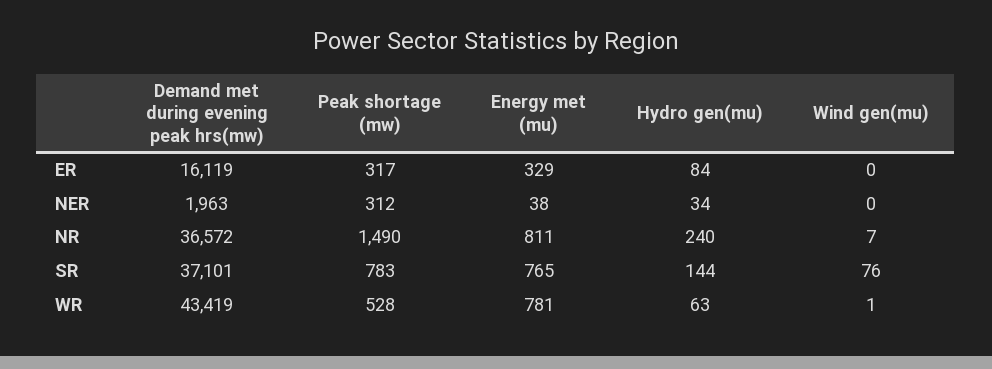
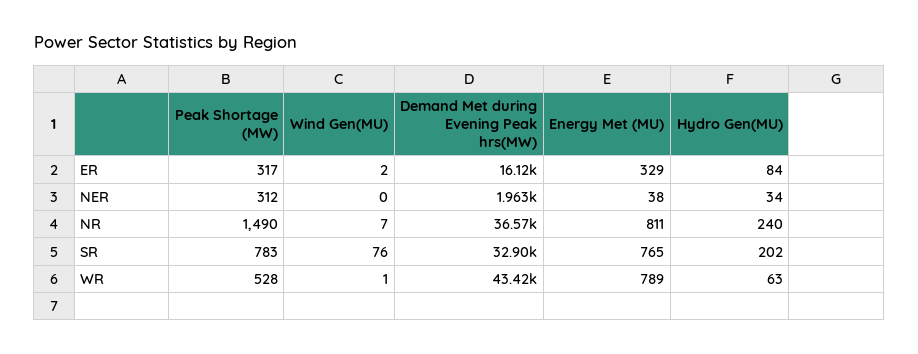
Wind gen(mu), ER: 0 -> 2
Demand met during evening peak hrs(mw), SR: 37101 -> 32900
Hydro gen(mu), SR: 144 -> 202
Energy met (mu), WR: 781 -> 789

